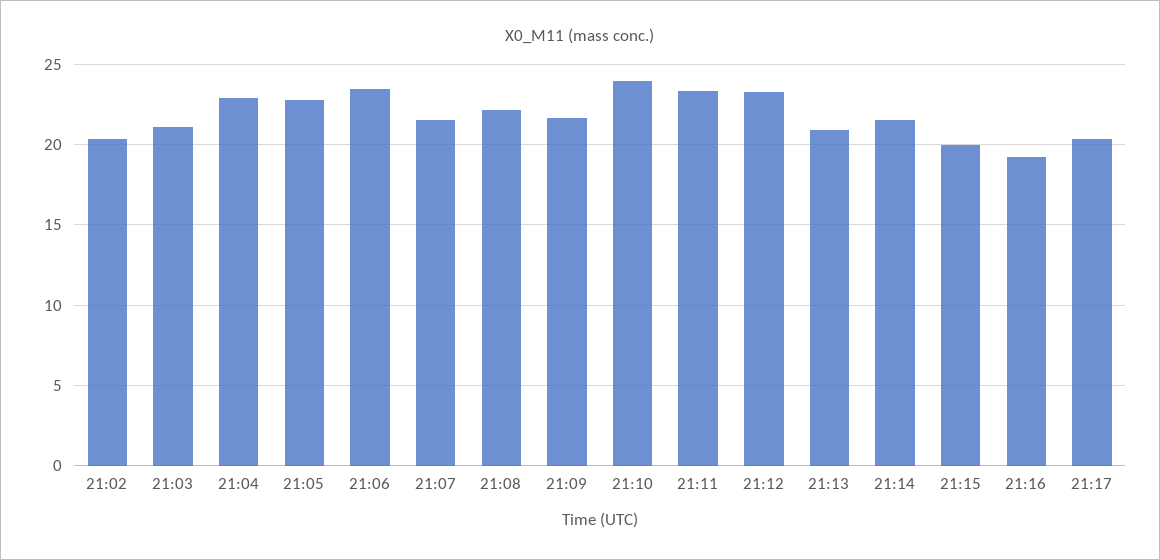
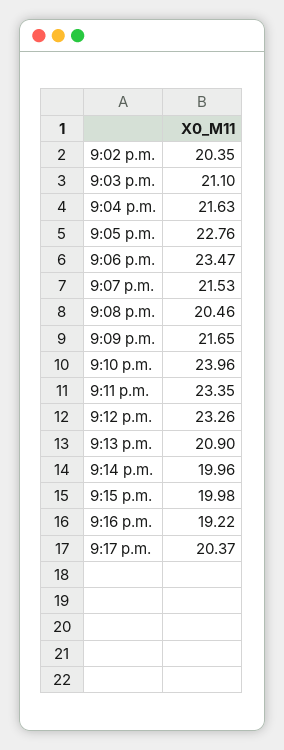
21:04: 23 -> 21.63
21:08: 22 -> 20.46
21:14: 21.5 -> 19.96

